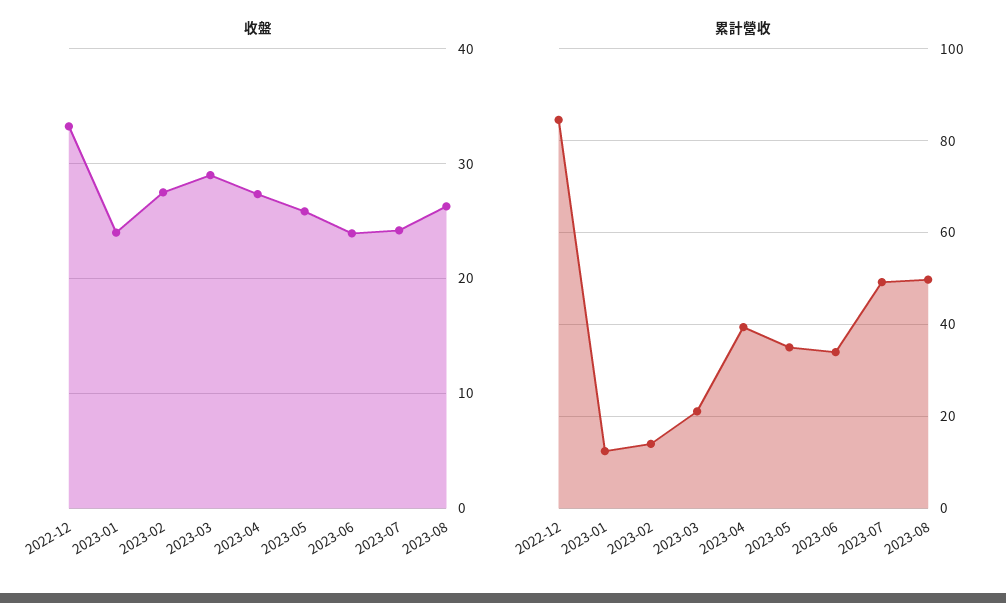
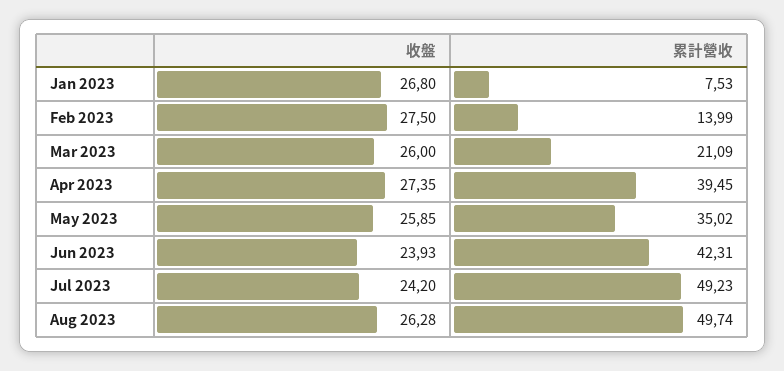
收盤, 2022-12: 33 -> none
收盤, 2023-01: 24 -> 26.8
收盤, 2023-03: 29 -> 26
累計營收, 2022-12: 84 -> none
累計營收, 2023-01: 12 -> 7.53
累計營收, 2023-06: 34 -> 42.31

